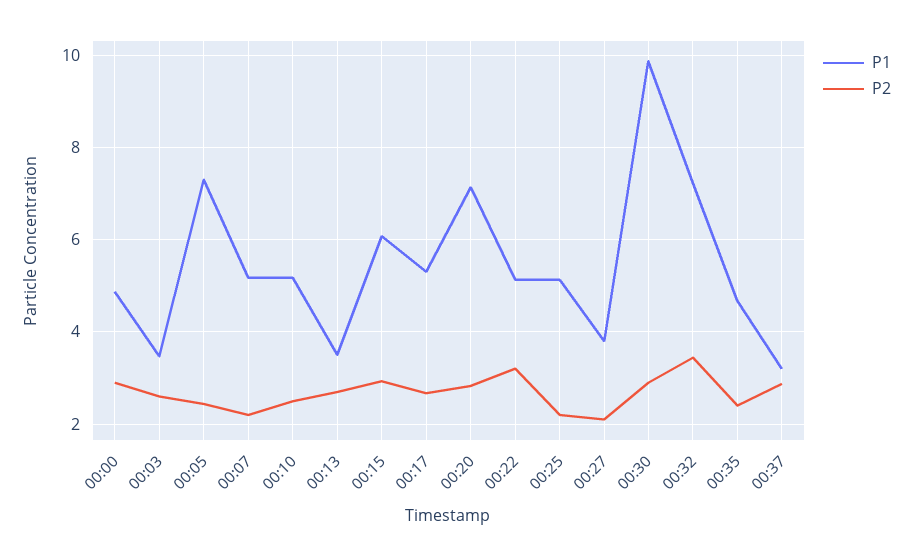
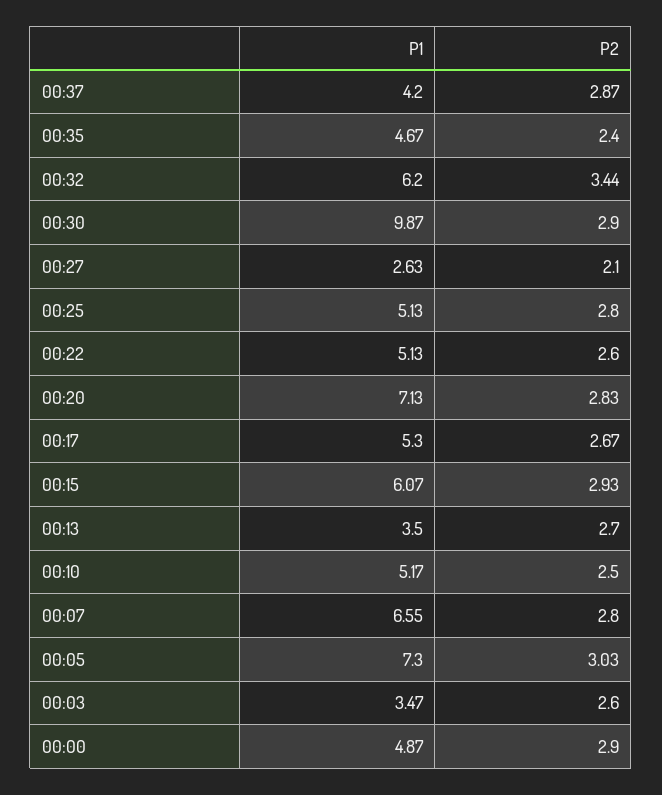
P2, 00:05: 2.4 -> 3.03
P1, 00:07: 5.2 -> 6.55
P2, 00:07: 2.2 -> 2.8
P2, 00:22: 3.2 -> 2.6
P2, 00:25: 2.2 -> 2.8
P1, 00:27: 3.8 -> 2.63
P1, 00:32: 7.2 -> 6.2
P1, 00:37: 3.2 -> 4.2

